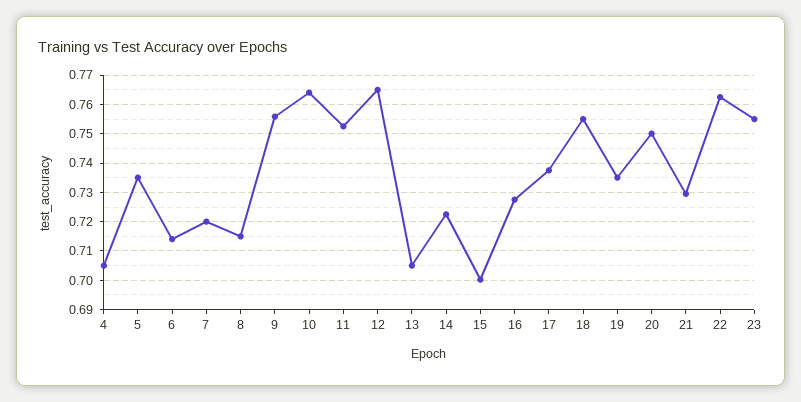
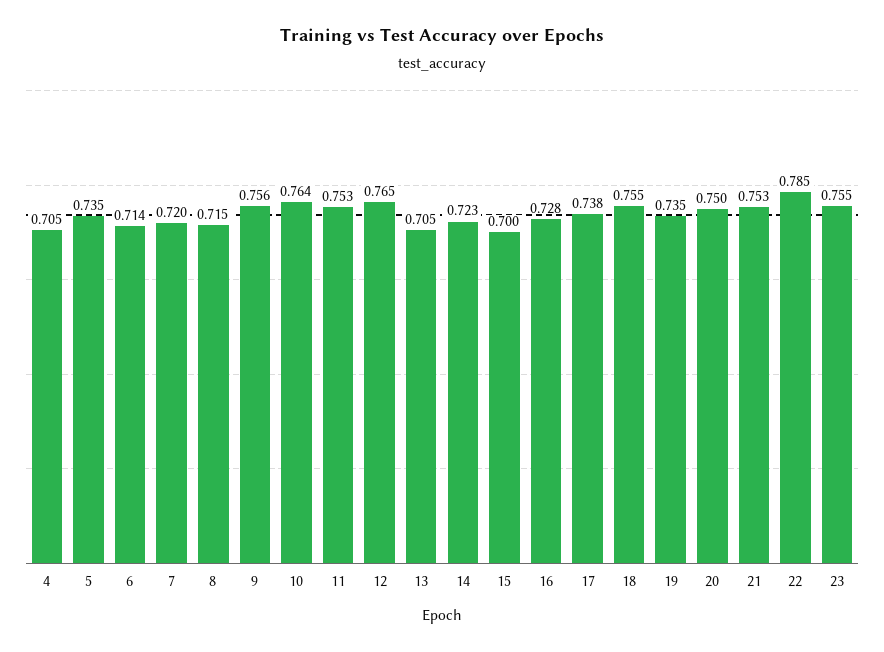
21: 0.73 -> 0.753
22: 0.7625 -> 0.785

